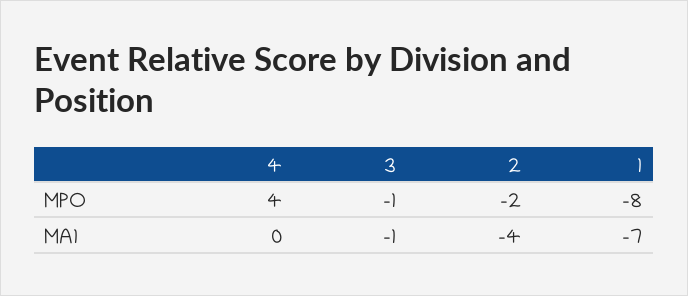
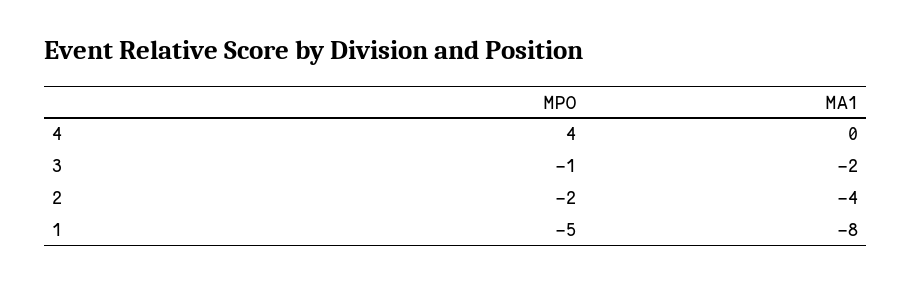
1, MPO: -8 -> -5
3, MA1: -1 -> -2
1, MA1: -7 -> -8

